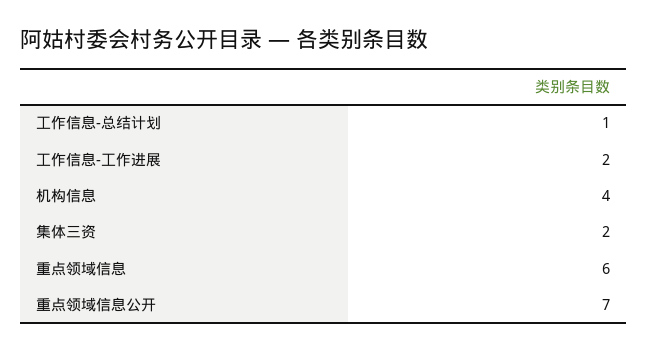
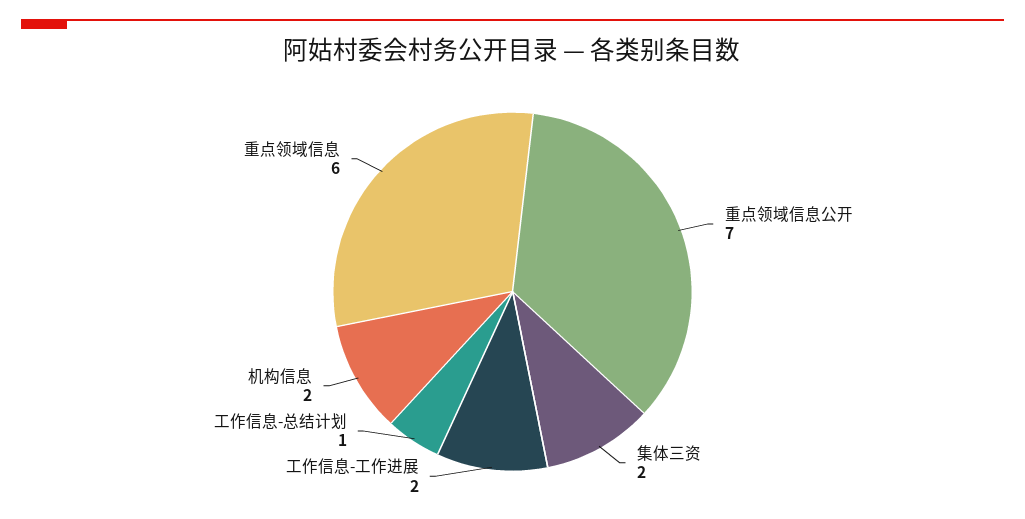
机构信息: 4 -> 2

